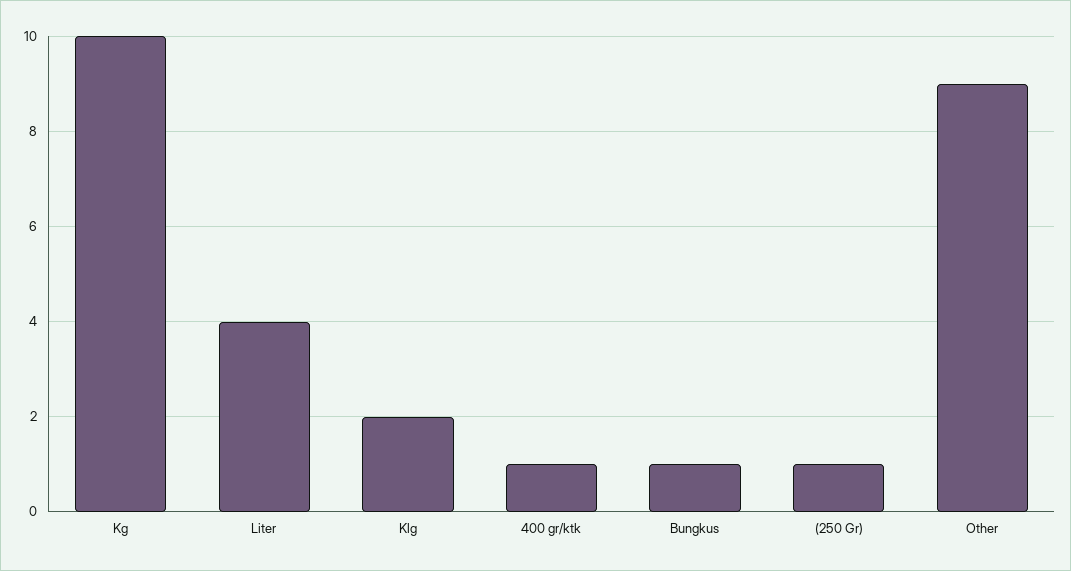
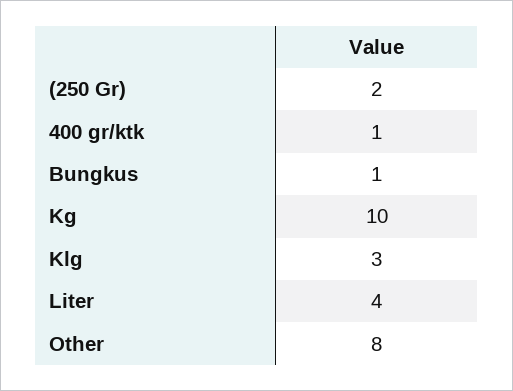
Klg: 2 -> 3
(250 Gr): 1 -> 2
Other: 9 -> 8

